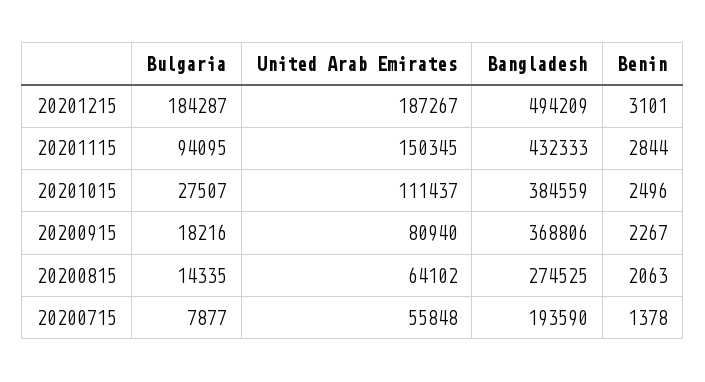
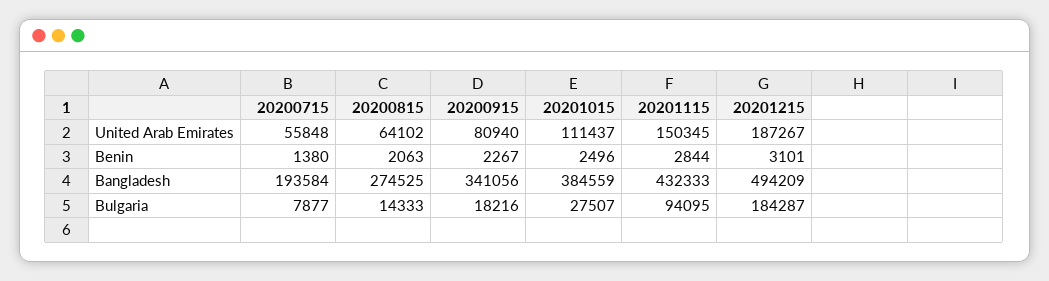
Bangladesh, 20200915: 368806 -> 341056
Bulgaria, 20200815: 14335 -> 14333
Bangladesh, 20200715: 193590 -> 193584
Benin, 20200715: 1378 -> 1380

